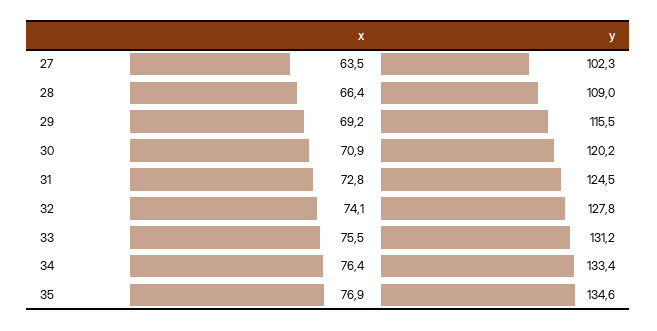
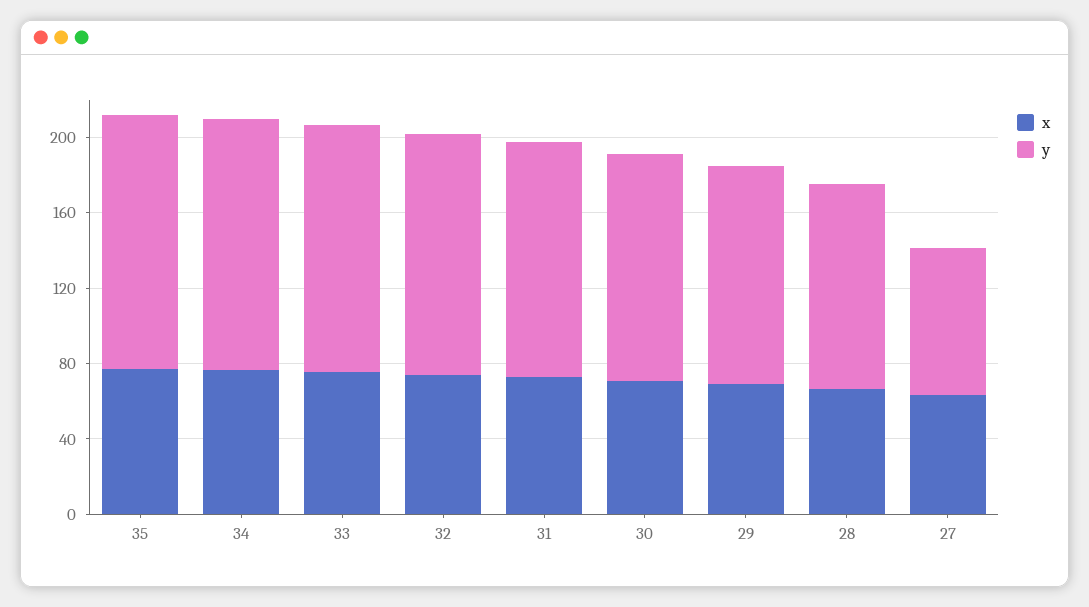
y, 27: 102.3 -> 80

